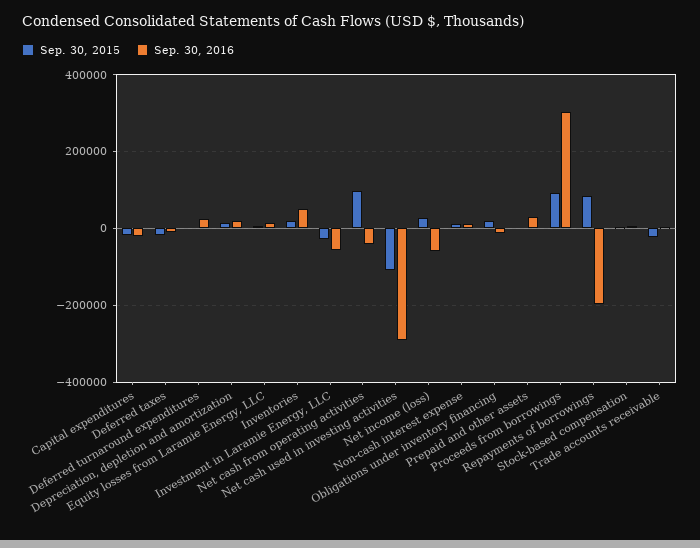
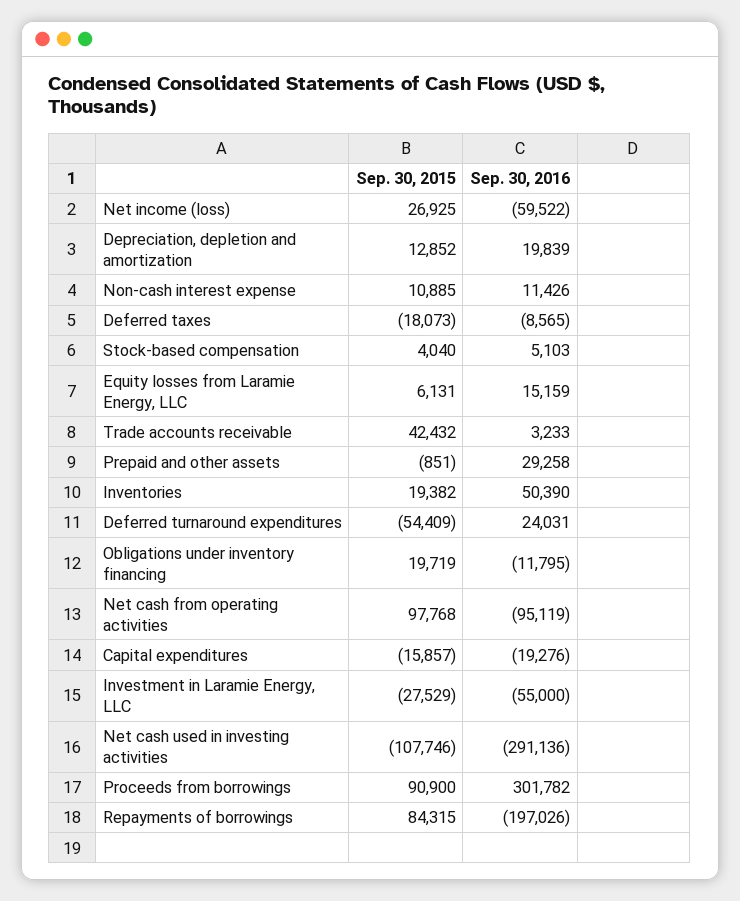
Sep. 30, 2015, Deferred turnaround expenditures: 0 -> -54409
Sep. 30, 2016, Net cash from operating activities: -40000 -> -95119
Sep. 30, 2015, Trade accounts receivable: -20000 -> 42432

